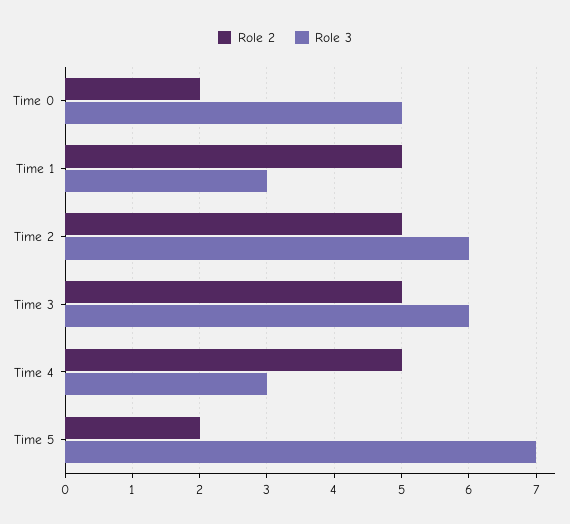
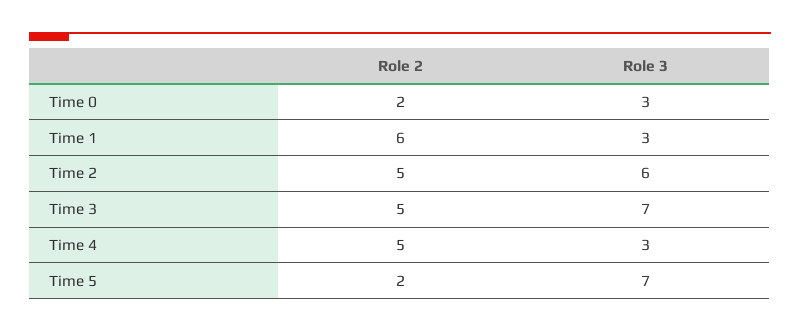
Role 3, Time 0: 5 -> 3
Role 2, Time 1: 5 -> 6
Role 3, Time 3: 6 -> 7

